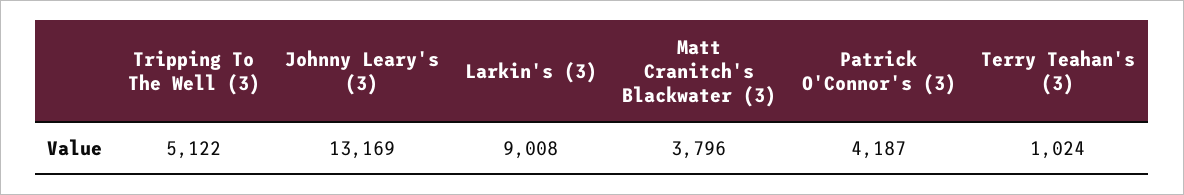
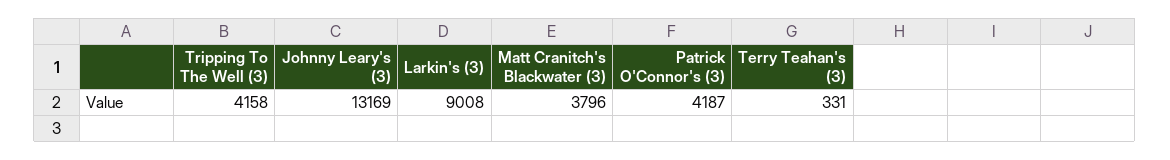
Tripping To The Well (3): 5122 -> 4158
Terry Teahan's (3): 1024 -> 331

